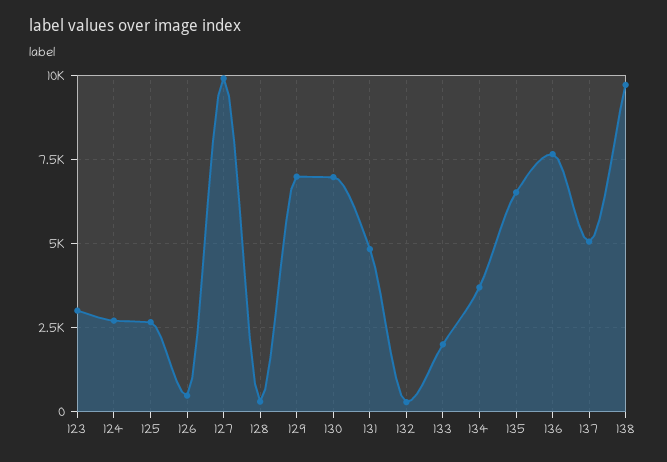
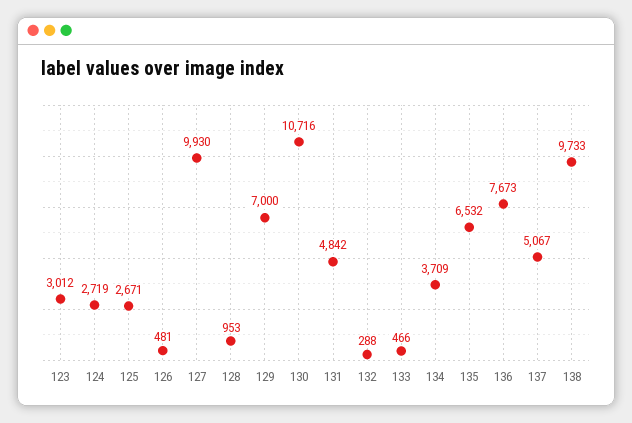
128: 250 -> 953
130: 7000 -> 10716
133: 2000 -> 466

